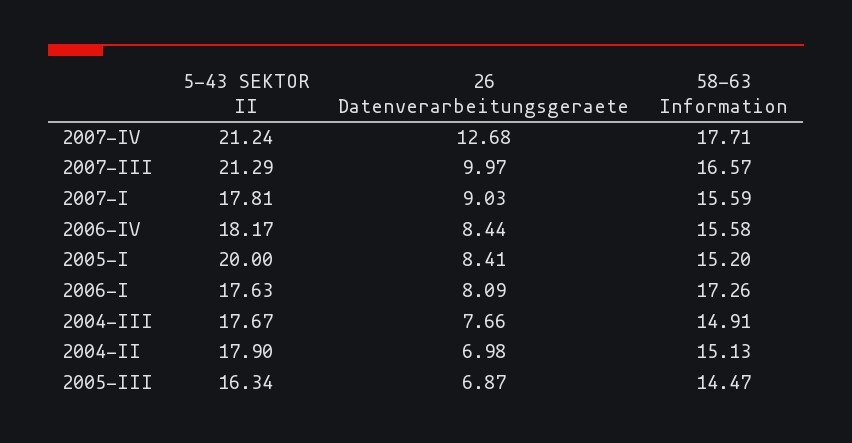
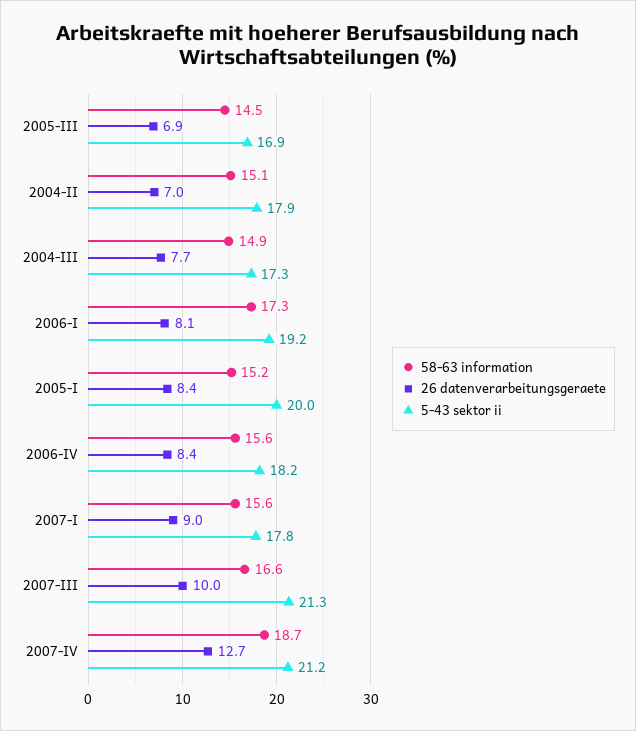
58-63 Information, 2007-IV: 17.71 -> 18.7
5-43 SEKTOR II, 2006-I: 17.63 -> 19.2
5-43 SEKTOR II, 2004-III: 17.67 -> 17.3
5-43 SEKTOR II, 2005-III: 16.34 -> 16.9

